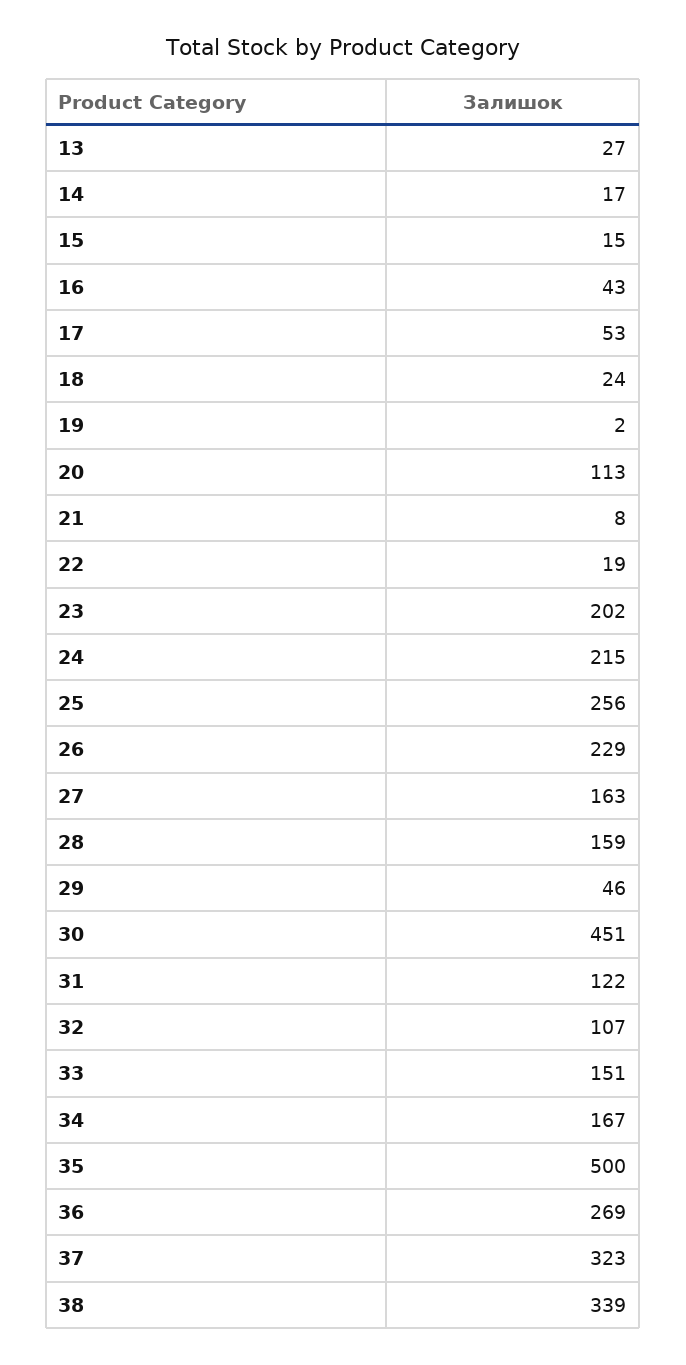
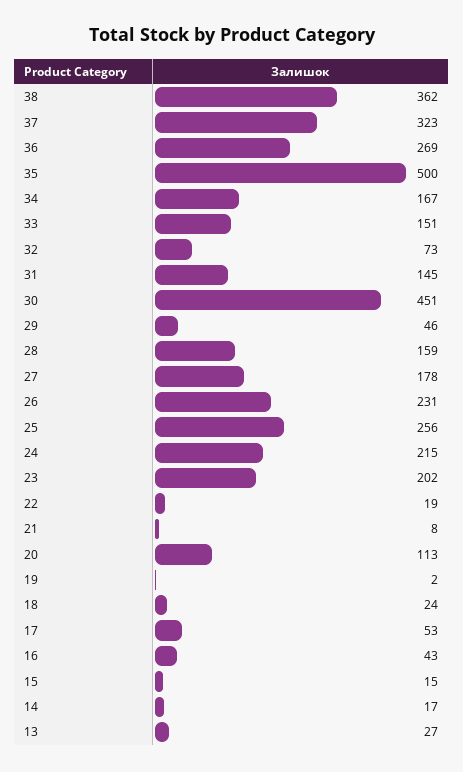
26: 229 -> 231
27: 163 -> 178
31: 122 -> 145
32: 107 -> 73
38: 339 -> 362

